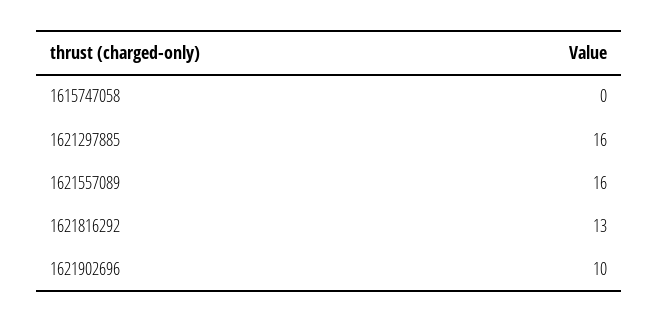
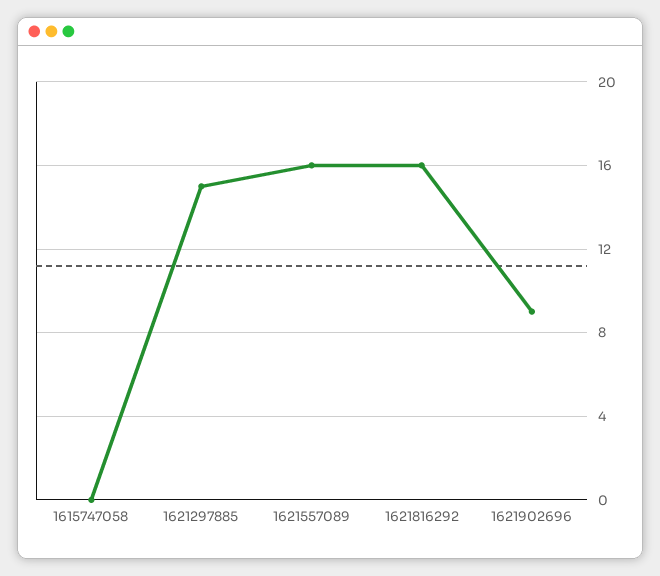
1621297885: 16 -> 15
1621816292: 13 -> 16
1621902696: 10 -> 9

